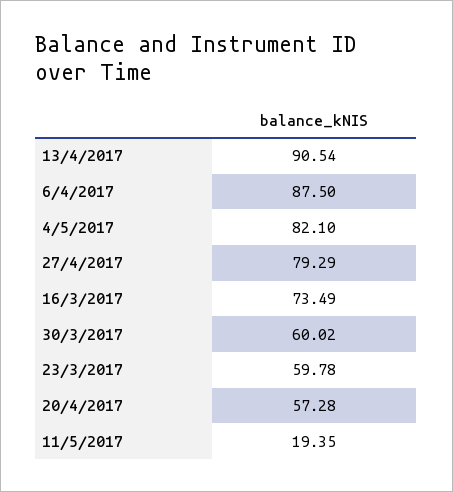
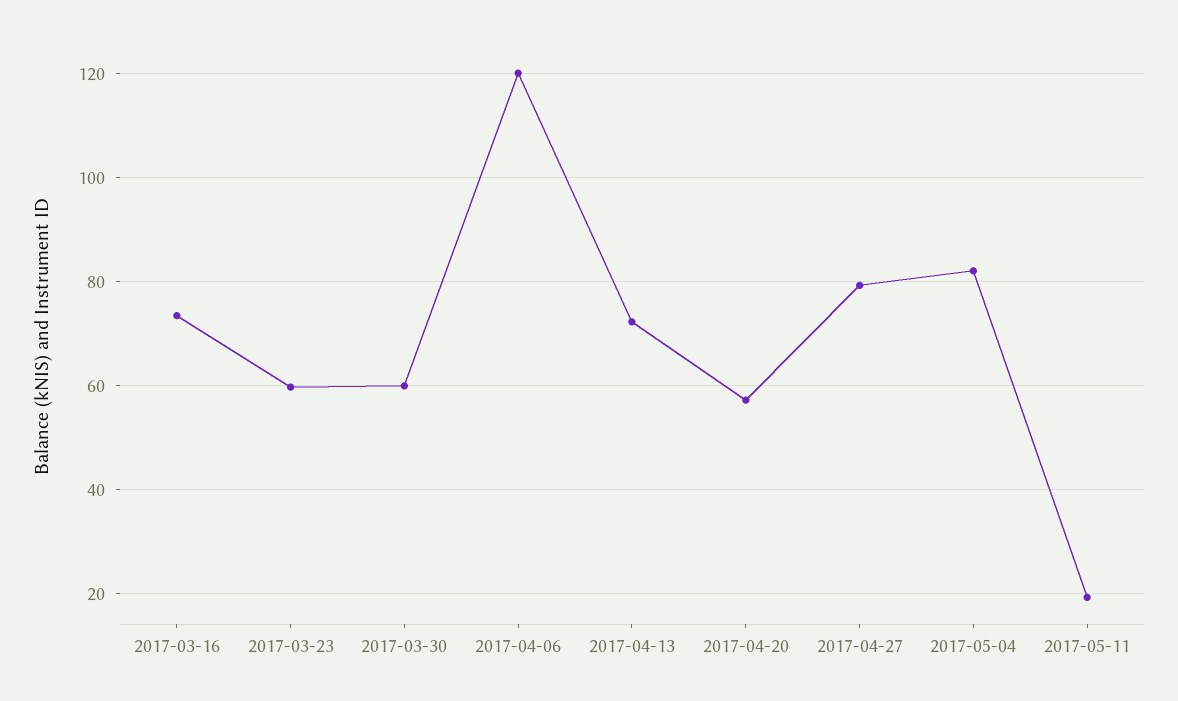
13/4/2017: 90.54 -> 72
6/4/2017: 87.5 -> 120

